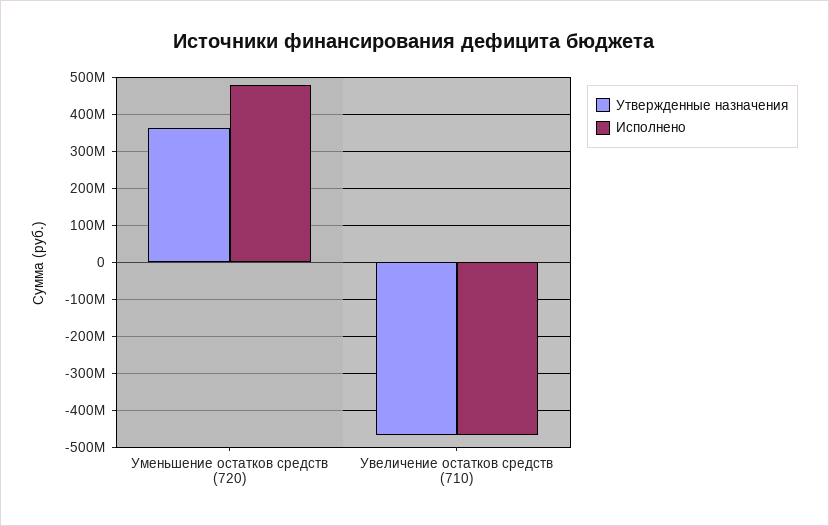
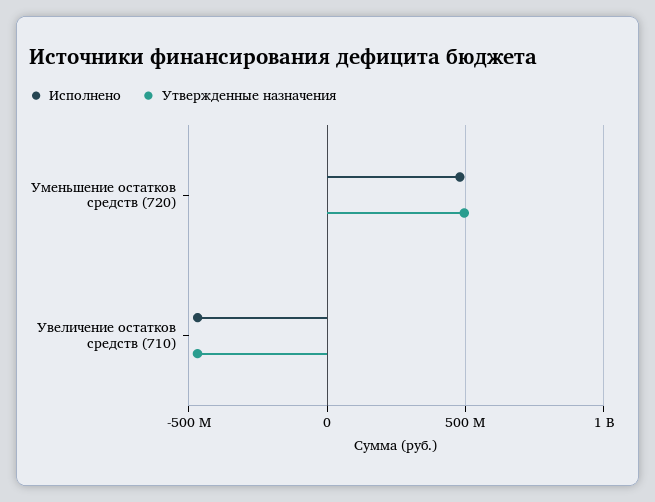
Утвержденные назначения, Уменьшение остатков средств (720): 360000000 -> 500000000

